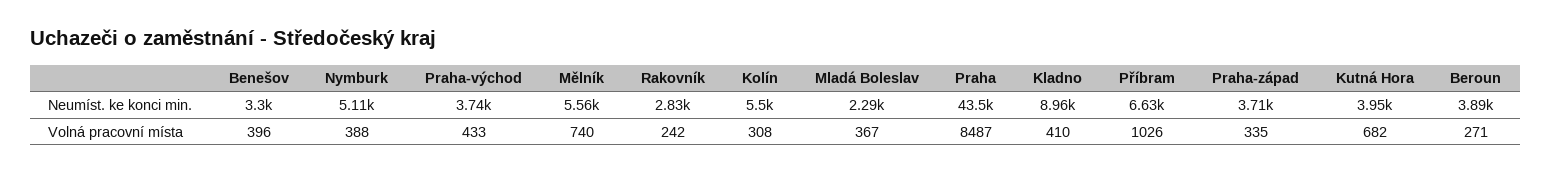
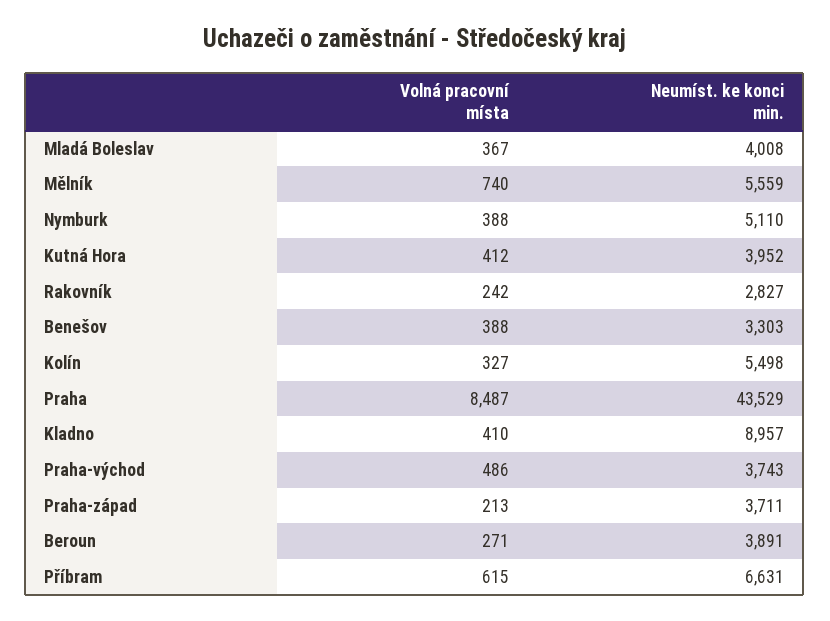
Mladá Boleslav, Neumíst. ke konci min.: 2290 -> 4008
Benešov, Volná pracovní místa: 396 -> 388
Praha-východ, Volná pracovní místa: 433 -> 486
Kolín, Volná pracovní místa: 308 -> 327
Příbram, Volná pracovní místa: 1026 -> 615
Praha-západ, Volná pracovní místa: 335 -> 213
Kutná Hora, Volná pracovní místa: 682 -> 412

